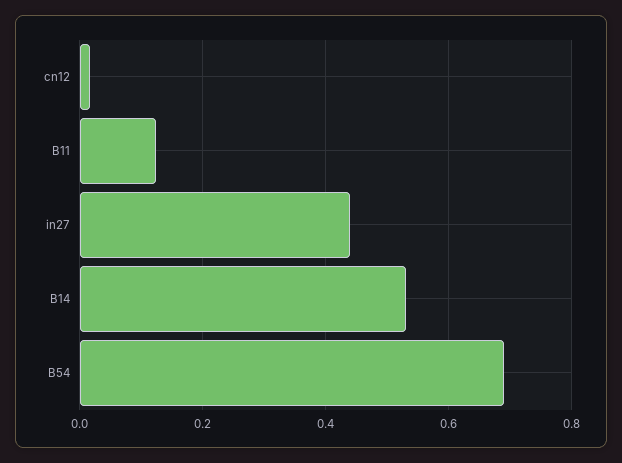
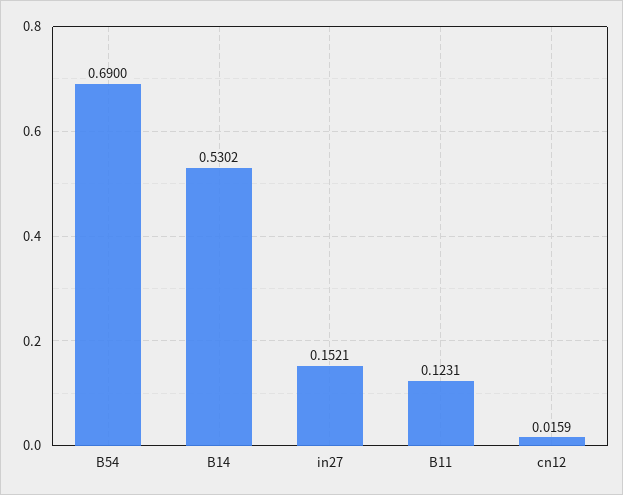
in27: 0.44 -> 0.1521

